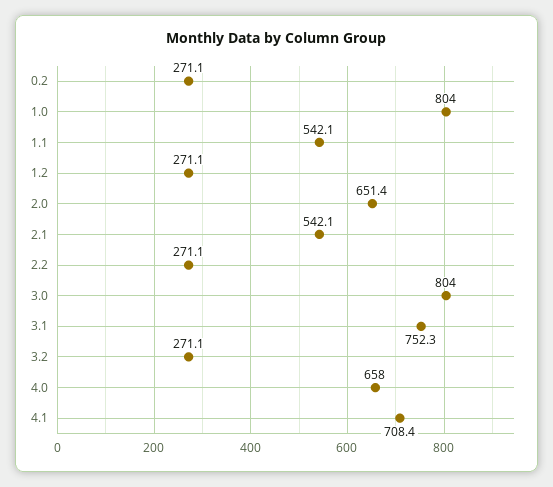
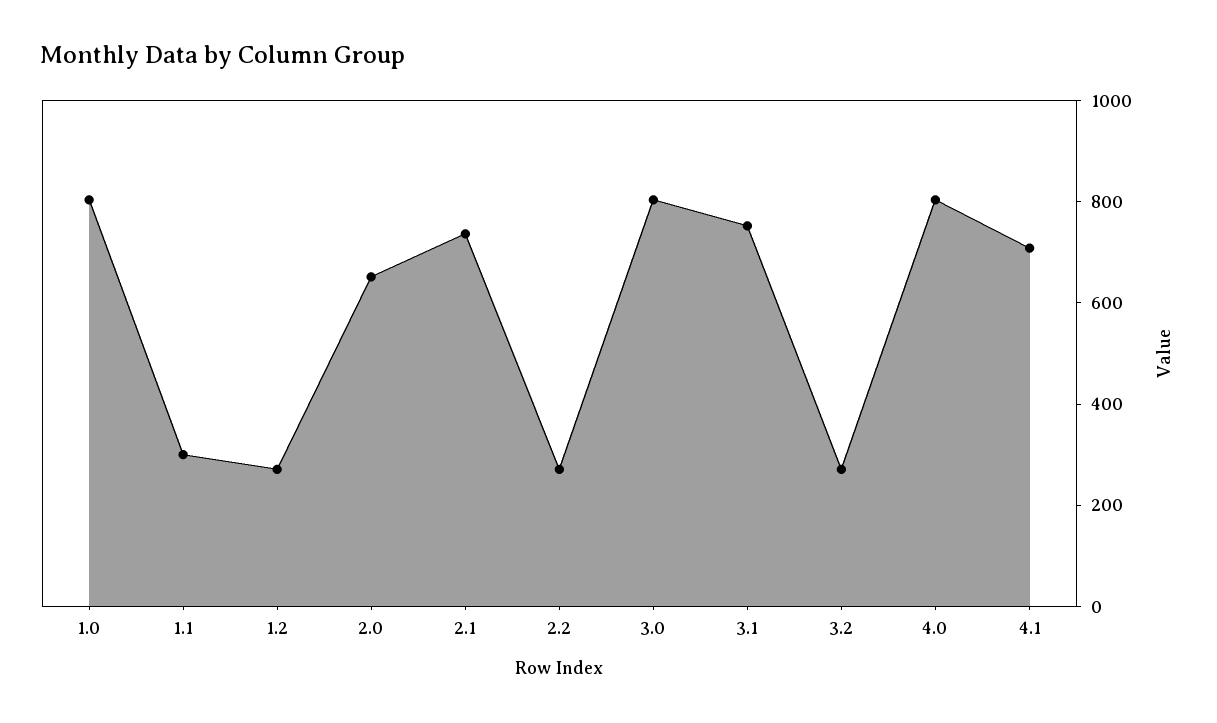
0.2: 271.1 -> none
1.1: 542.1 -> 300
2.1: 542.1 -> 750
4.0: 658 -> 800

